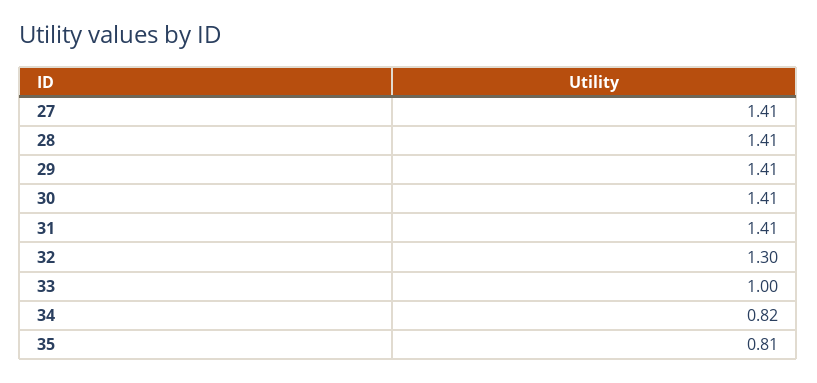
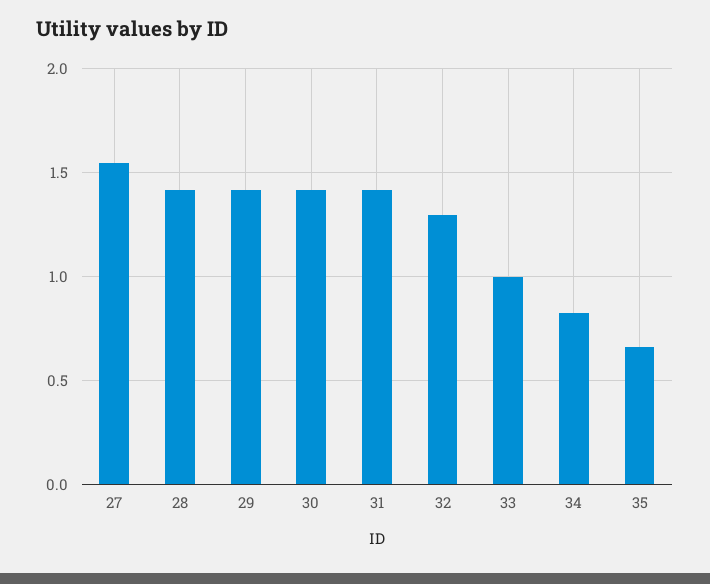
27: 1.41 -> 1.55
35: 0.81 -> 0.65

